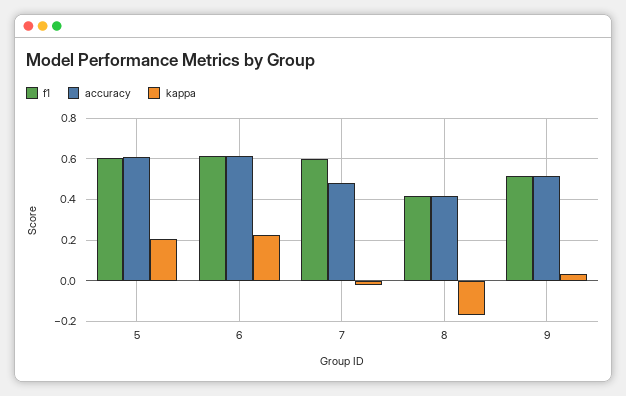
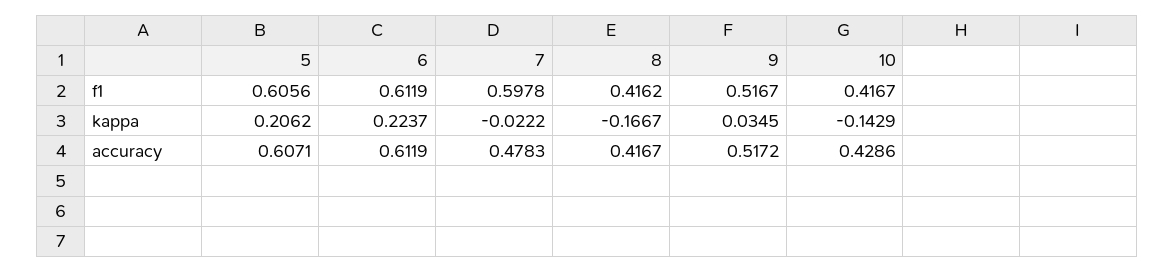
f1, 10: none -> 0.4167
kappa, 10: none -> -0.1429
accuracy, 10: none -> 0.4286

